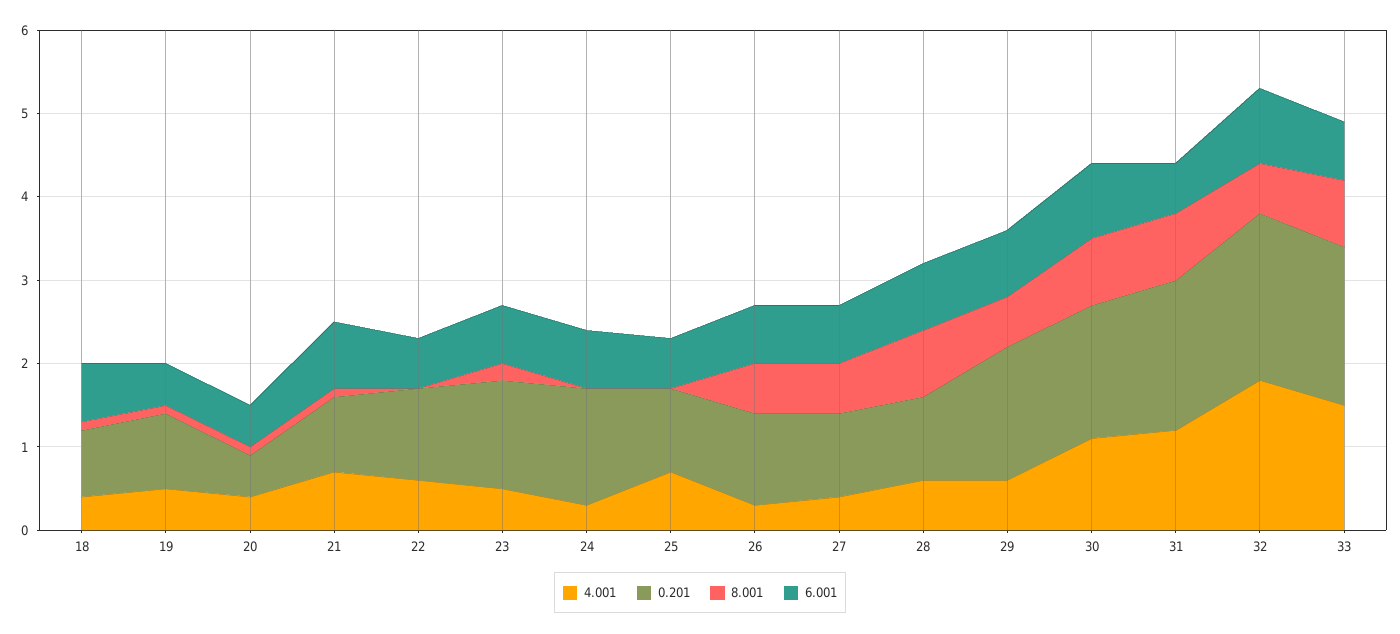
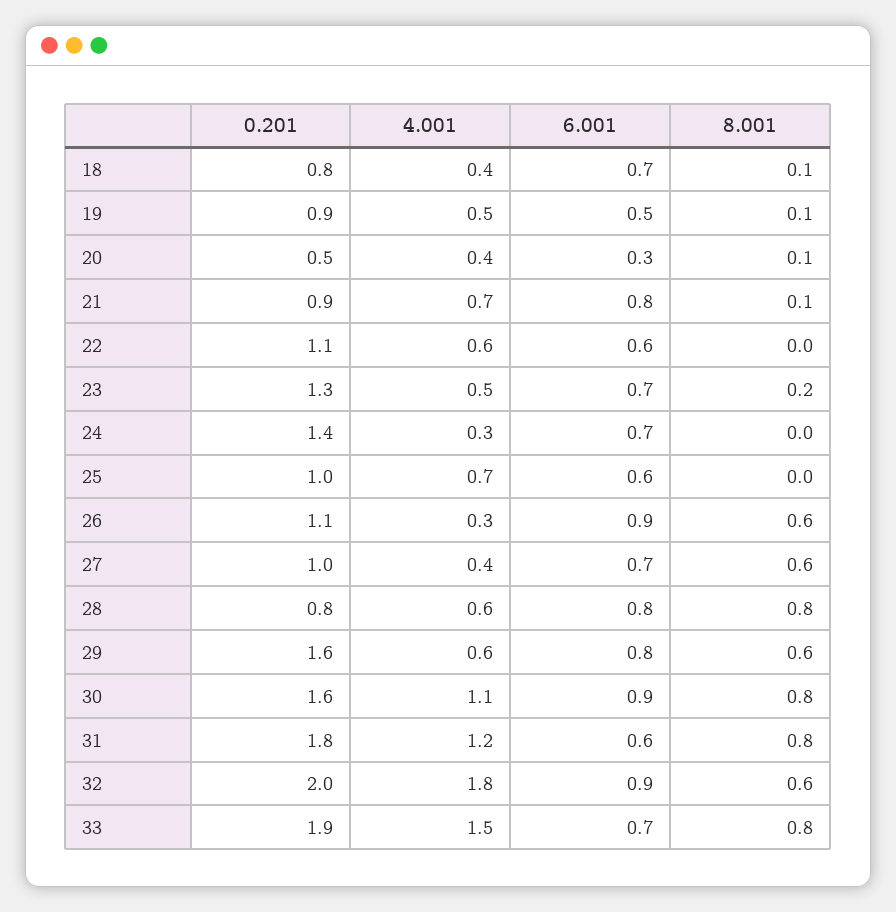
6.001, 20: 0.5 -> 0.3
6.001, 26: 0.7 -> 0.9
0.201, 28: 1 -> 0.8

